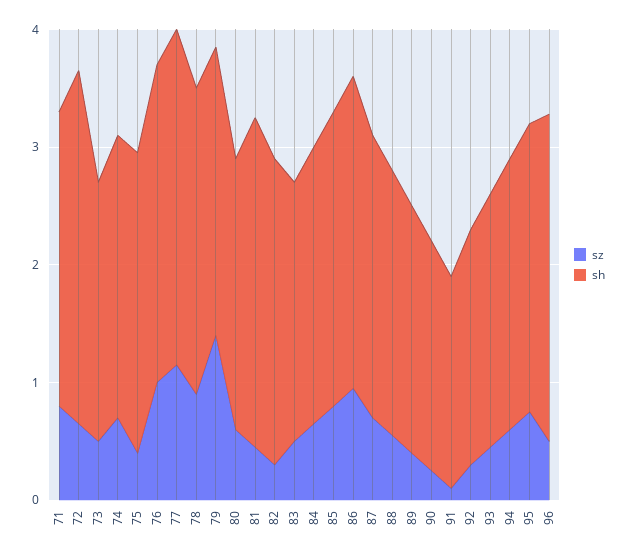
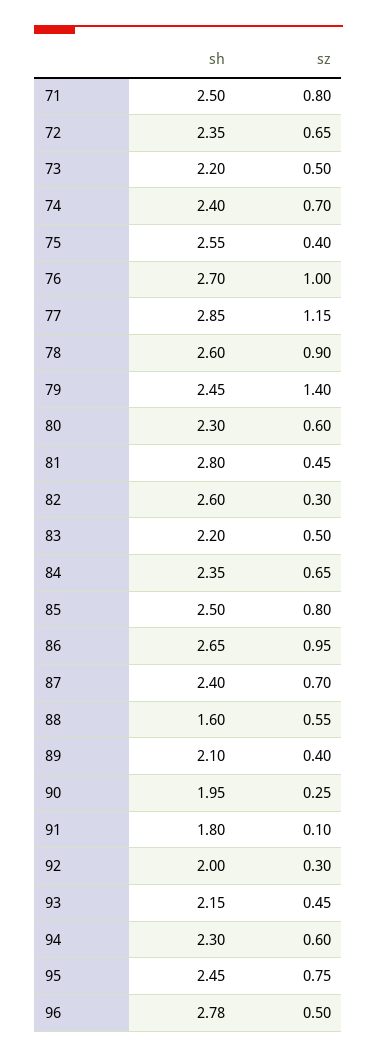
sh, 72: 3 -> 2.35
sh, 88: 2.2 -> 1.6

